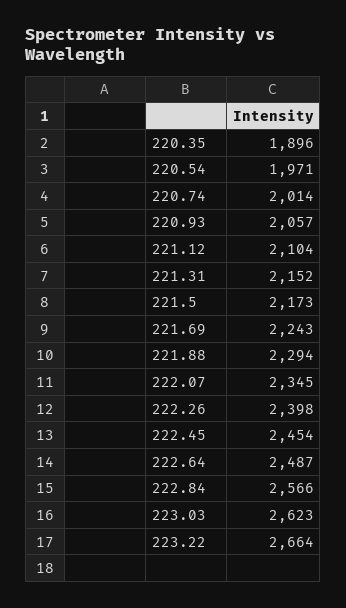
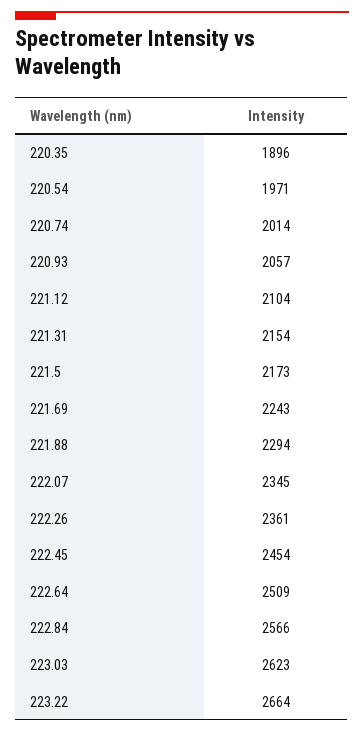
221.31: 2152 -> 2154
222.26: 2398 -> 2361
222.64: 2487 -> 2509

